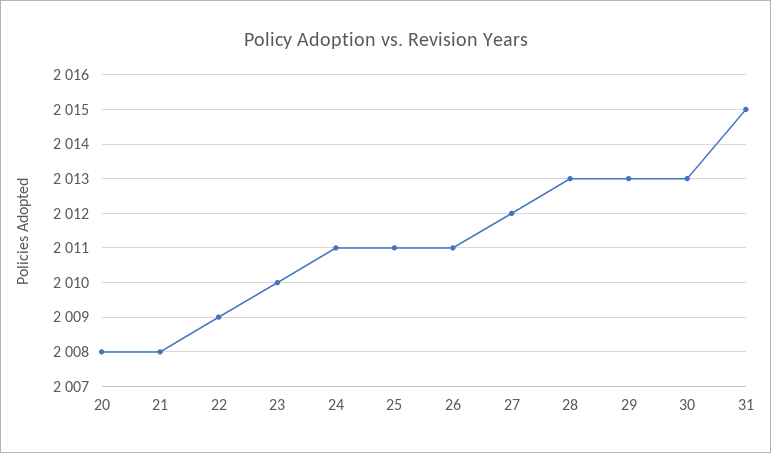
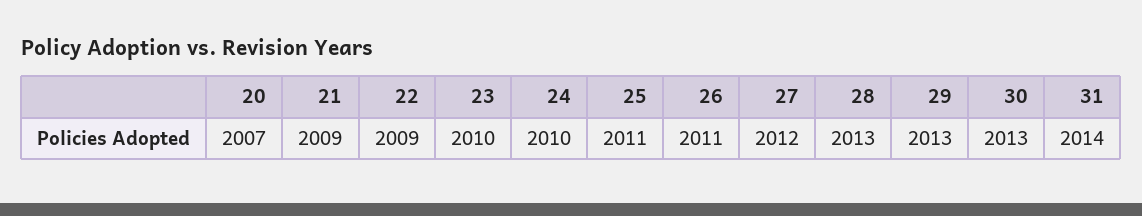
20: 2008 -> 2007
21: 2008 -> 2009
24: 2011 -> 2010
31: 2015 -> 2014

